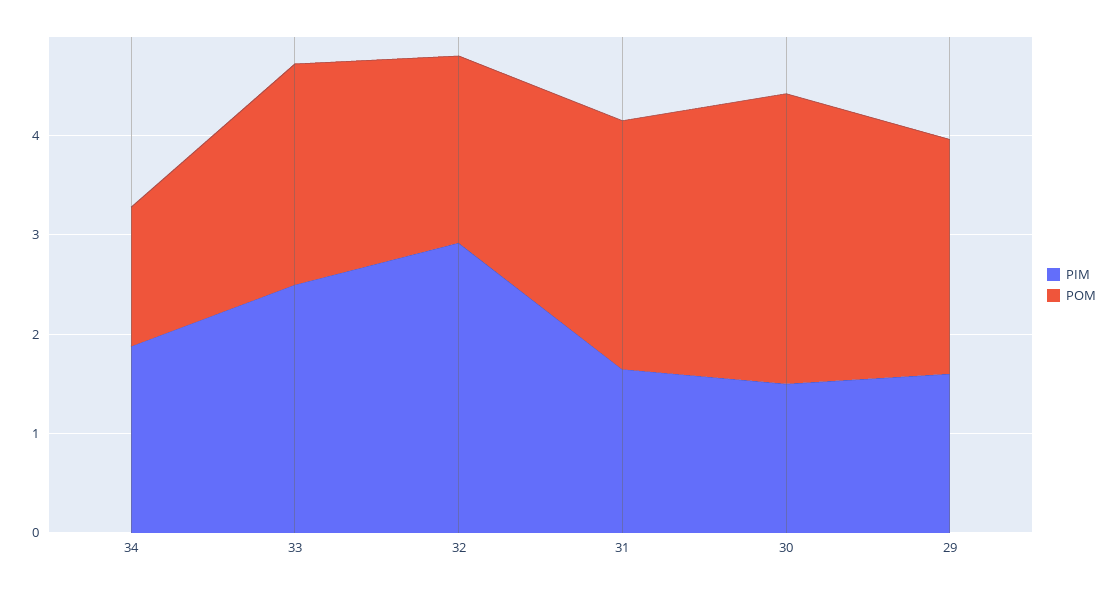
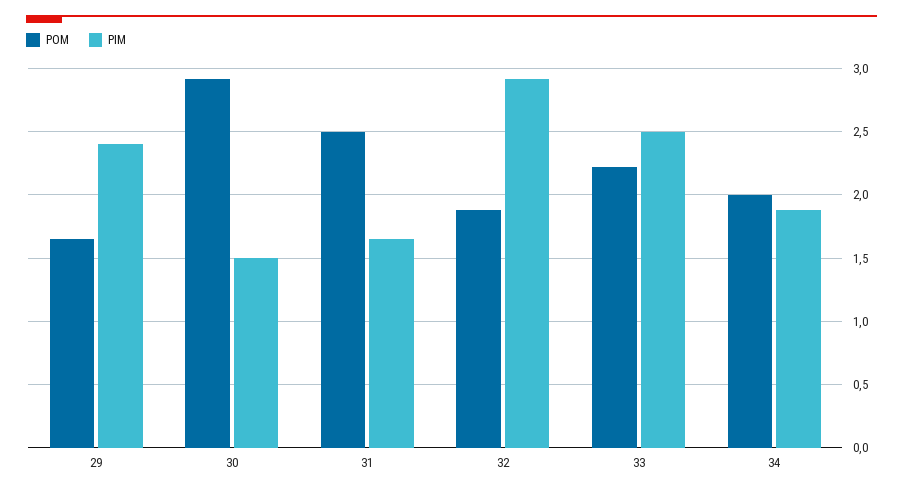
POM, 34: 1.4 -> 2
PIM, 29: 1.6 -> 2.4
POM, 29: 2.4 -> 1.65

